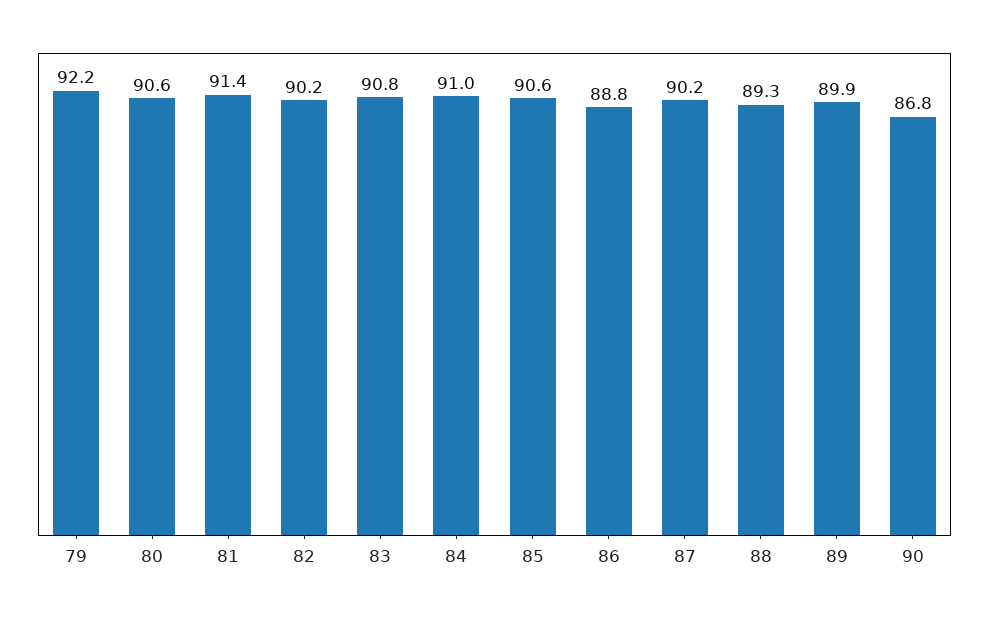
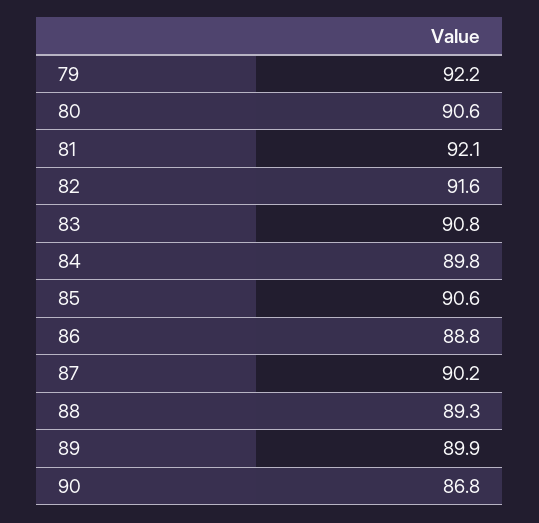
81: 91.4 -> 92.1
82: 90.2 -> 91.6
84: 91 -> 89.8

